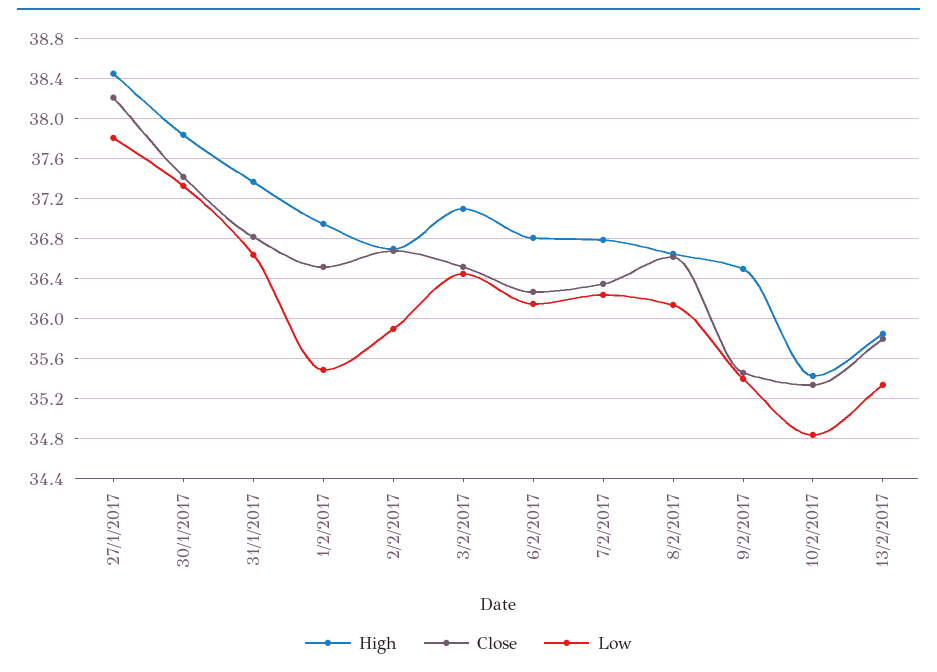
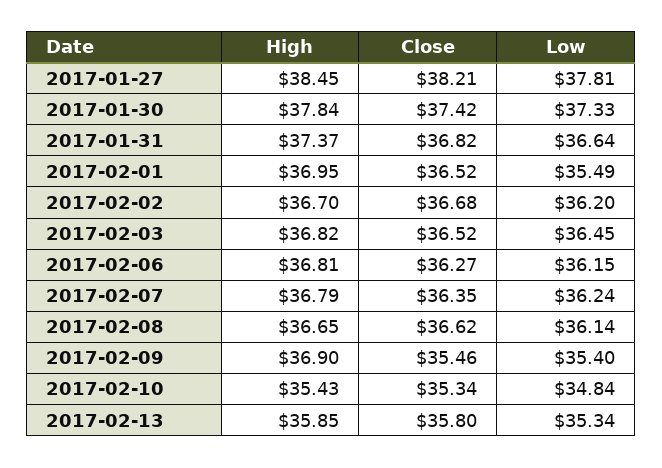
Low, 2/2/2017: 35.9 -> 36.2
High, 3/2/2017: 37.1 -> 36.82
High, 9/2/2017: 36.5 -> 36.9

